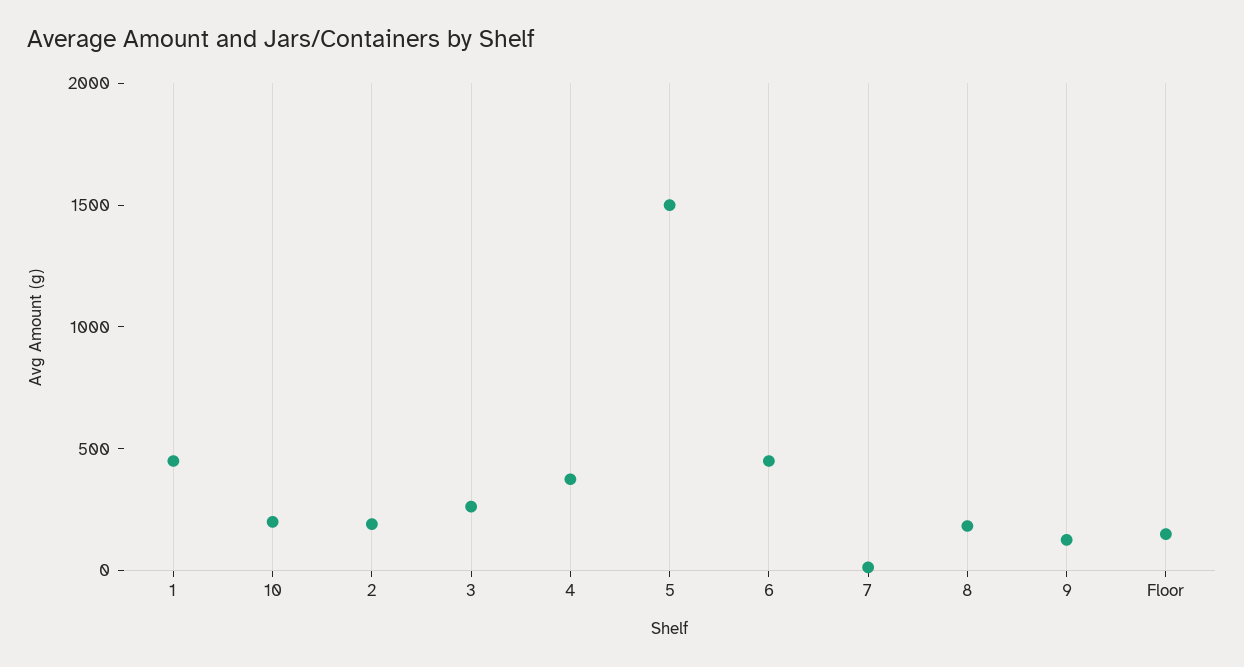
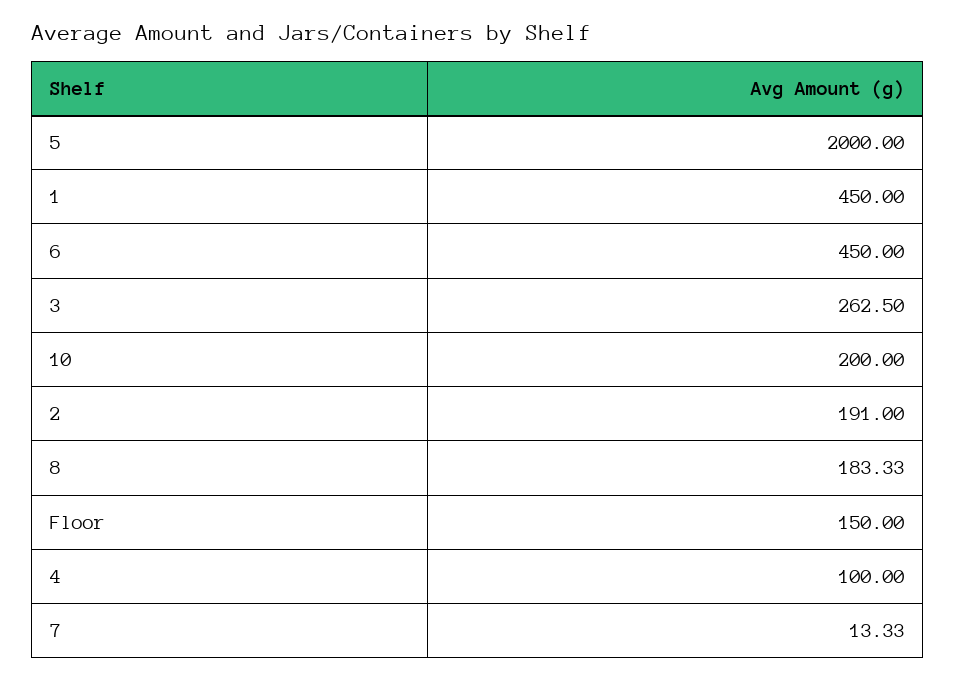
4: 400 -> 100
5: 1500 -> 2000
9: 100 -> none

